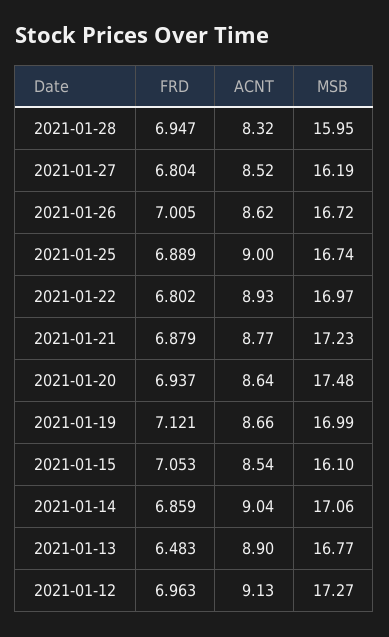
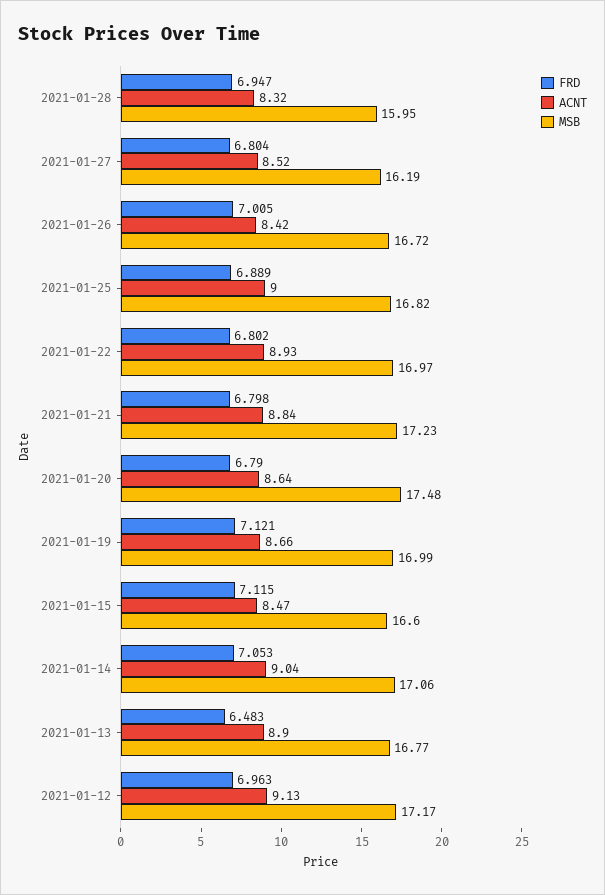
ACNT, 2021-01-26: 8.62 -> 8.42
MSB, 2021-01-25: 16.74 -> 16.82
FRD, 2021-01-21: 6.879 -> 6.798
ACNT, 2021-01-21: 8.77 -> 8.84
FRD, 2021-01-20: 6.937 -> 6.79
FRD, 2021-01-15: 7.053 -> 7.115
ACNT, 2021-01-15: 8.54 -> 8.47
MSB, 2021-01-15: 16.1 -> 16.6
FRD, 2021-01-14: 6.859 -> 7.053
MSB, 2021-01-12: 17.27 -> 17.17

